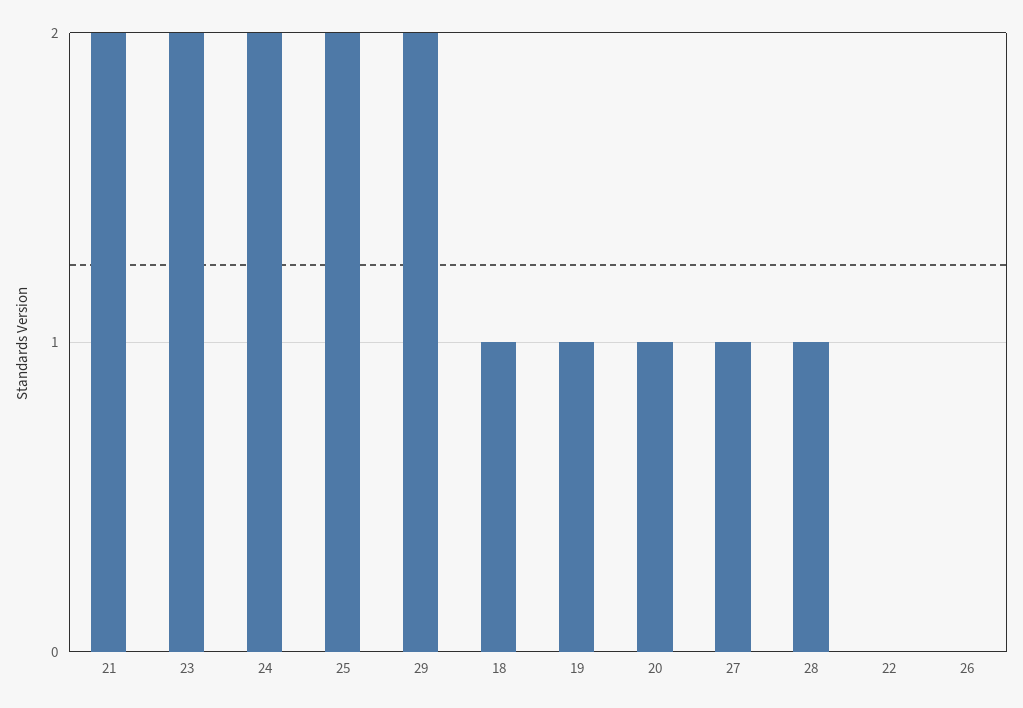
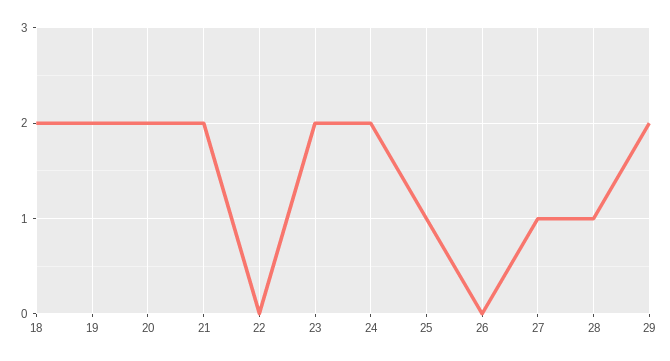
25: 2 -> 1
18: 1 -> 2
19: 1 -> 2
20: 1 -> 2

